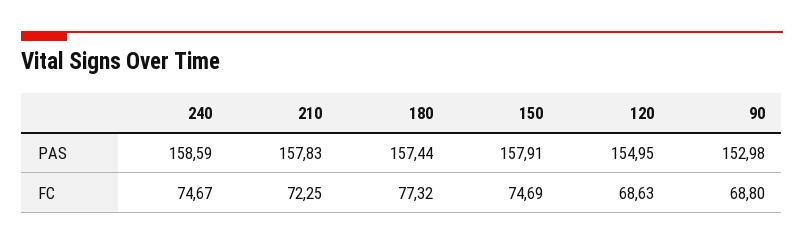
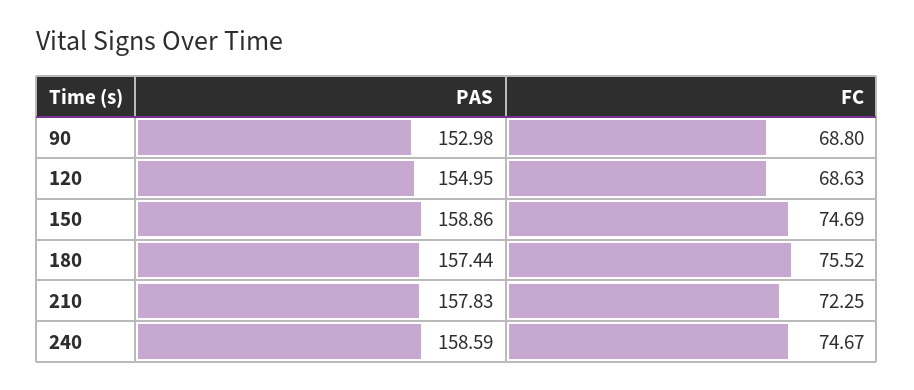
150, PAS: 157.91 -> 158.86
180, FC: 77.32 -> 75.52

